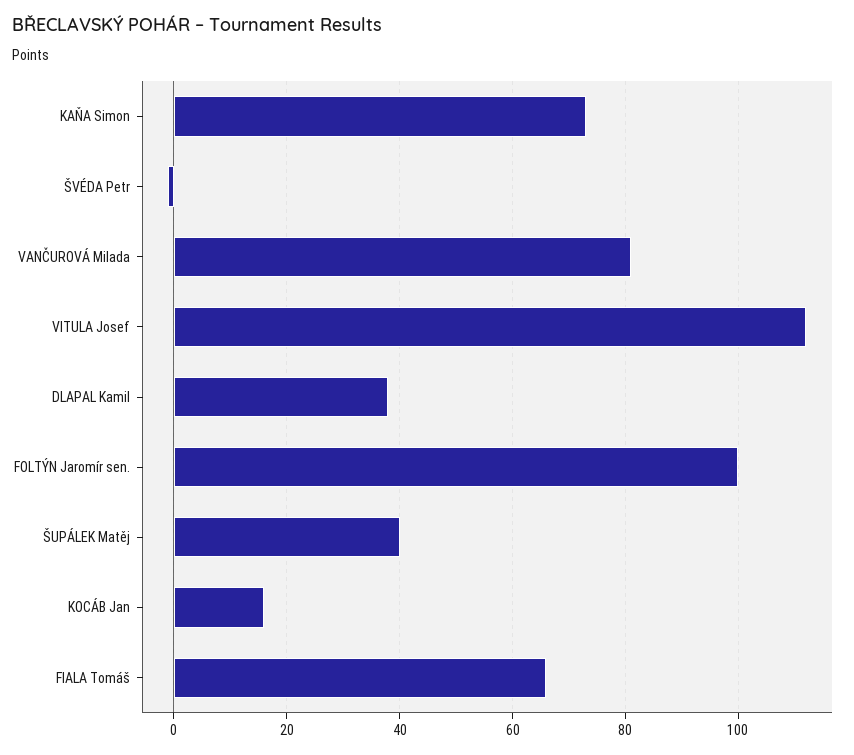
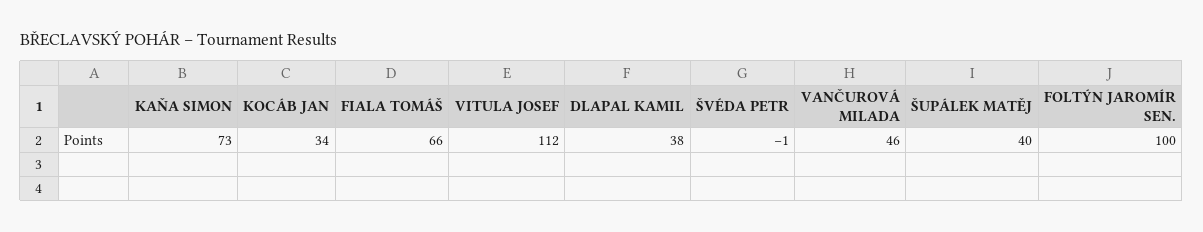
VANČUROVÁ Milada: 80 -> 46
KOCÁB Jan: 15 -> 34

